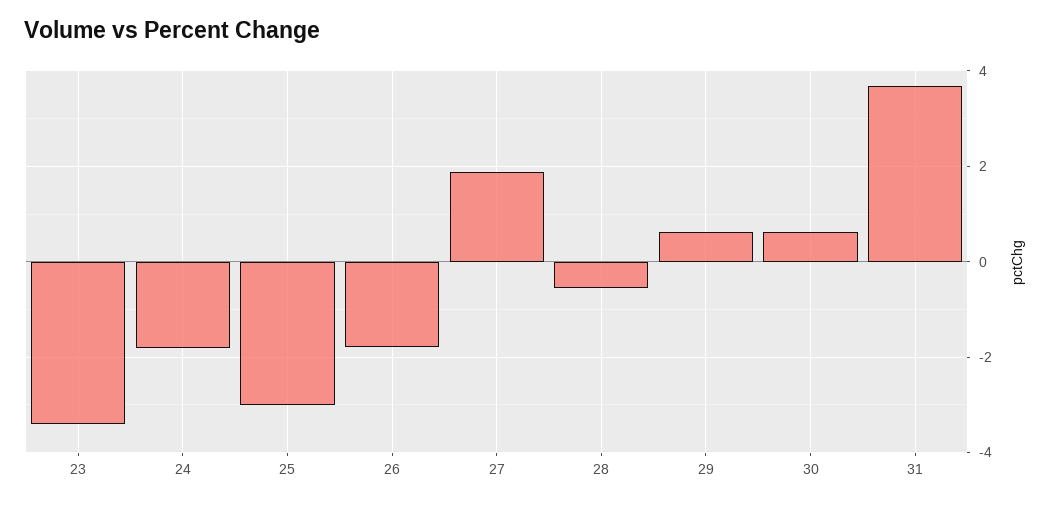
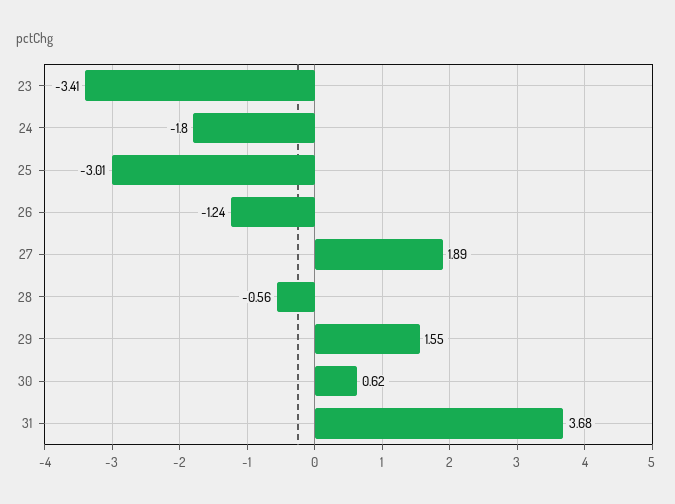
26: -1.8 -> -1.24
29: 0.6 -> 1.55

